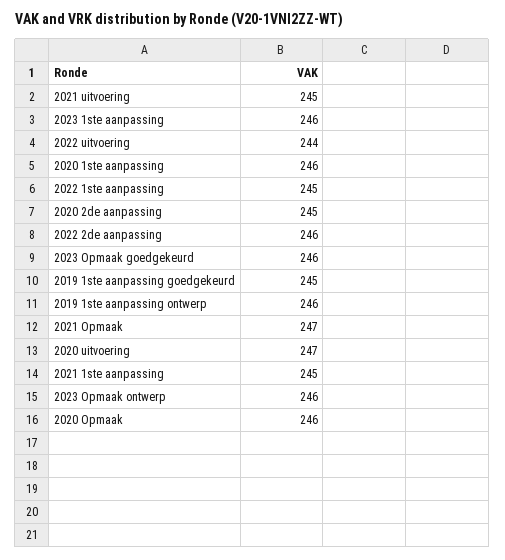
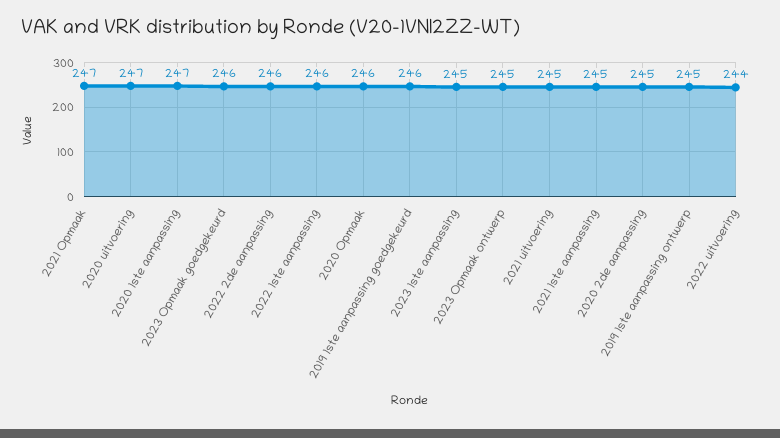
2023 1ste aanpassing: 246 -> 245
2020 1ste aanpassing: 246 -> 247
2022 1ste aanpassing: 245 -> 246
2019 1ste aanpassing goedgekeurd: 245 -> 246
2019 1ste aanpassing ontwerp: 246 -> 245
2023 Opmaak ontwerp: 246 -> 245

